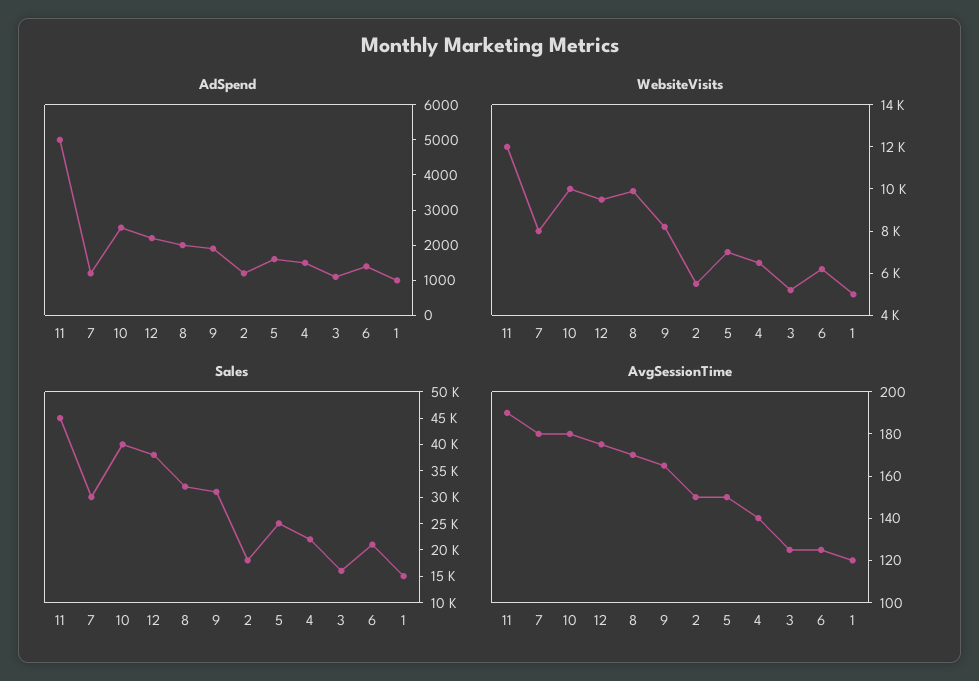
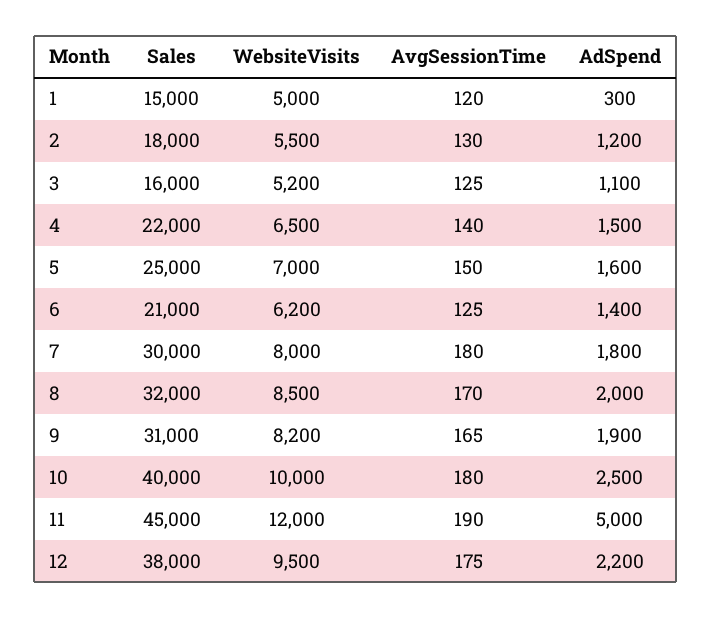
AdSpend, 7: 1250 -> 1800
AdSpend, 1: 1000 -> 300
WebsiteVisits, 8: 10000 -> 8500
AvgSessionTime, 2: 150 -> 130

